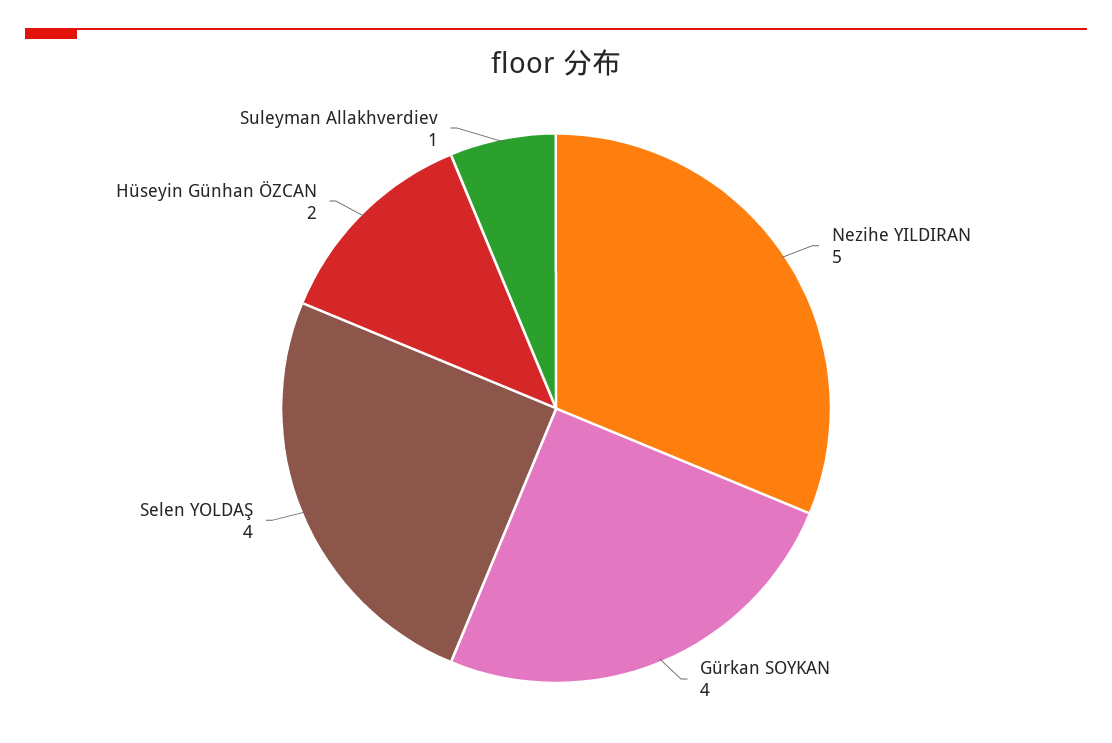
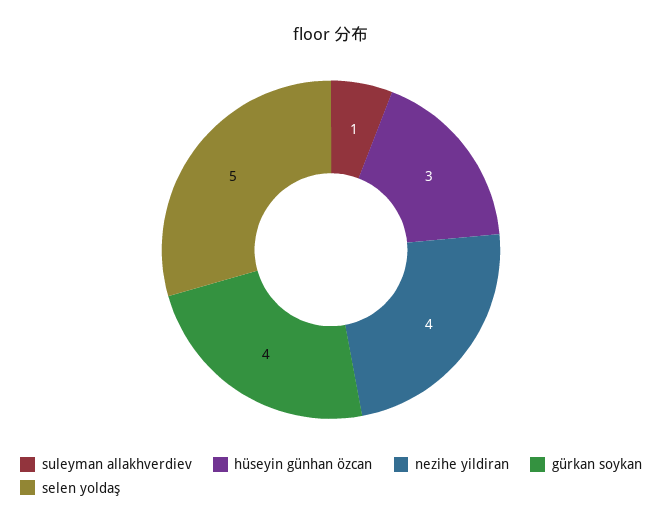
Nezihe YILDIRAN: 5 -> 4
Selen YOLDAŞ: 4 -> 5
Hüseyin Günhan ÖZCAN: 2 -> 3

